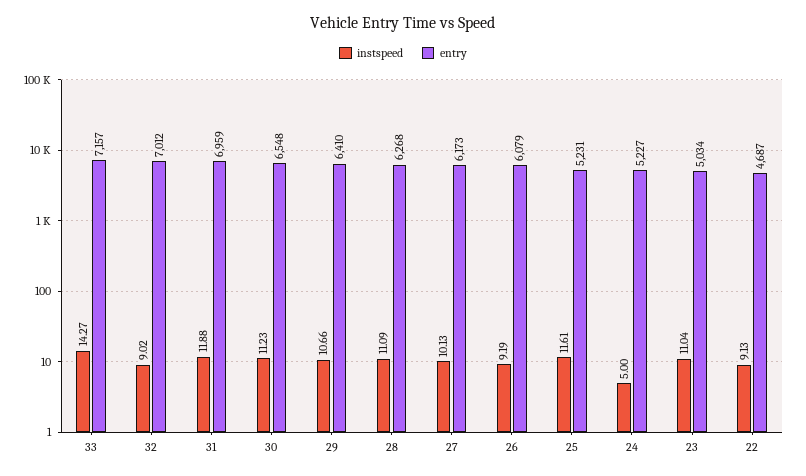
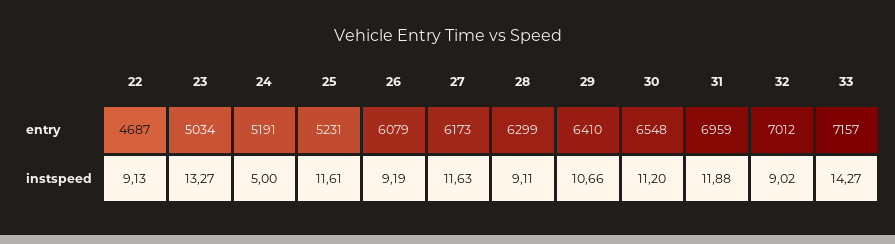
instspeed, 30: 11.23 -> 11.2
instspeed, 28: 11.09 -> 9.11
entry, 28: 6268 -> 6299
instspeed, 27: 10.13 -> 11.63
entry, 24: 5227 -> 5191
instspeed, 23: 11.04 -> 13.27

